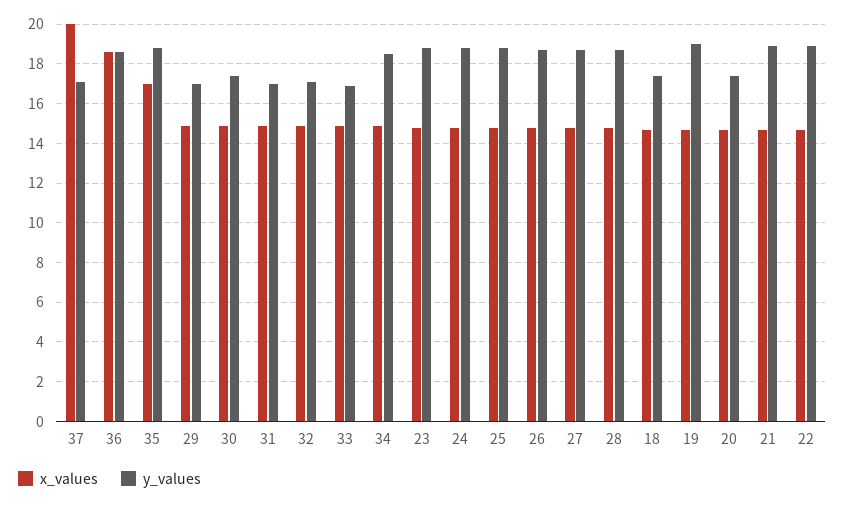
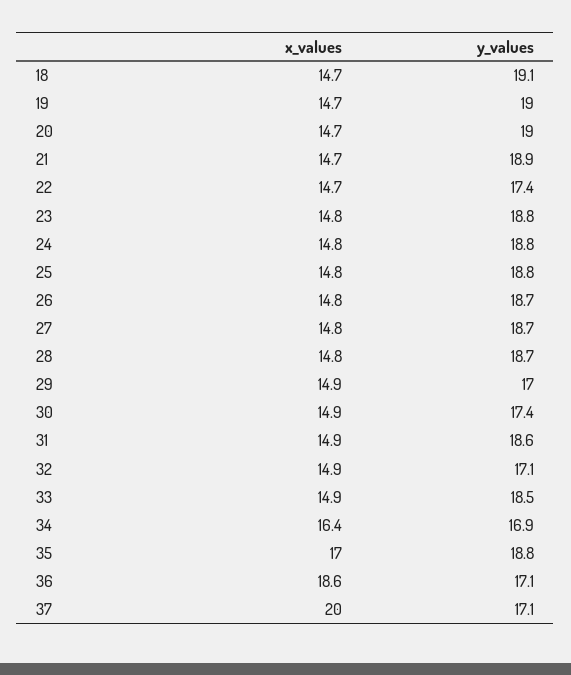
y_values, 36: 18.5 -> 17.1
y_values, 31: 17 -> 18.6
y_values, 33: 17 -> 18.5
x_values, 34: 15 -> 16.4
y_values, 34: 18.5 -> 16.9
y_values, 18: 17.5 -> 19.1
y_values, 20: 17.5 -> 19
y_values, 22: 19 -> 17.4

